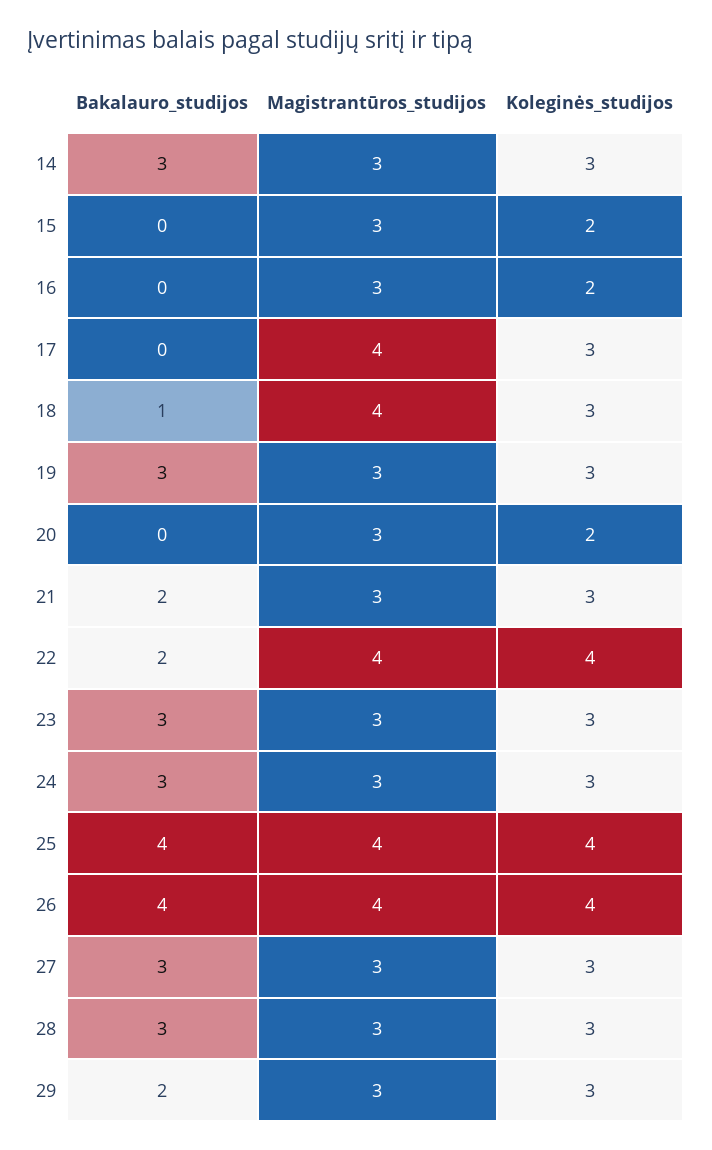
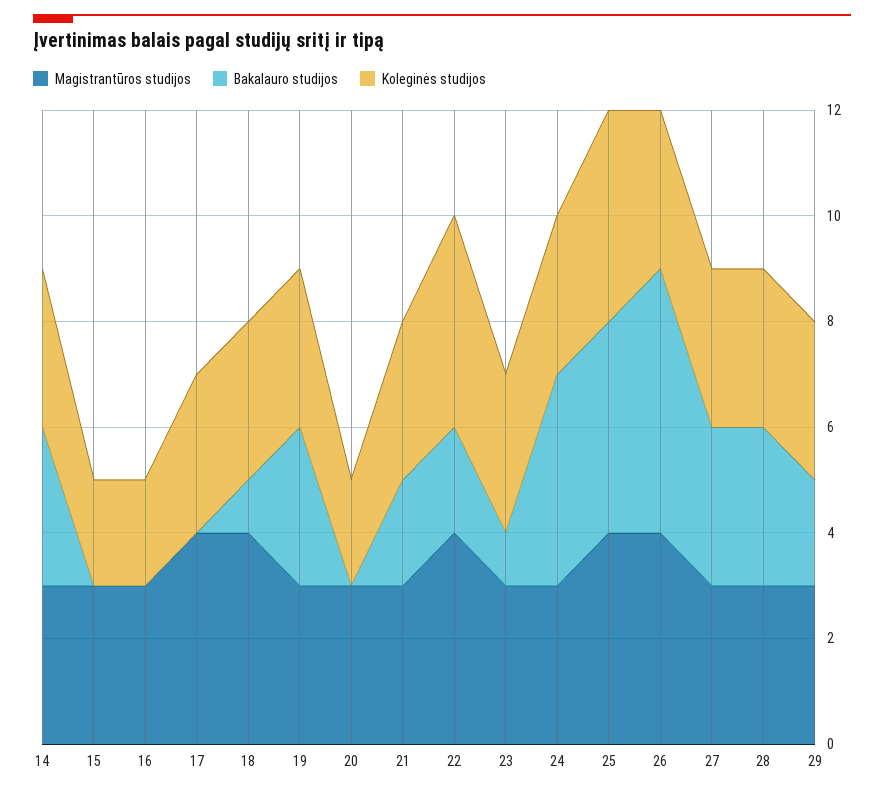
Bakalauro_studijos, 23: 3 -> 1
Bakalauro_studijos, 24: 3 -> 4
Bakalauro_studijos, 26: 4 -> 5
Koleginės_studijos, 26: 4 -> 3

